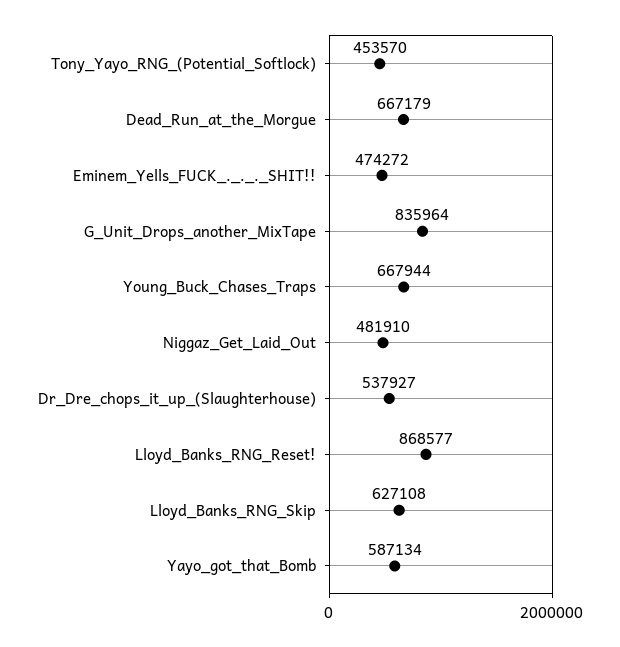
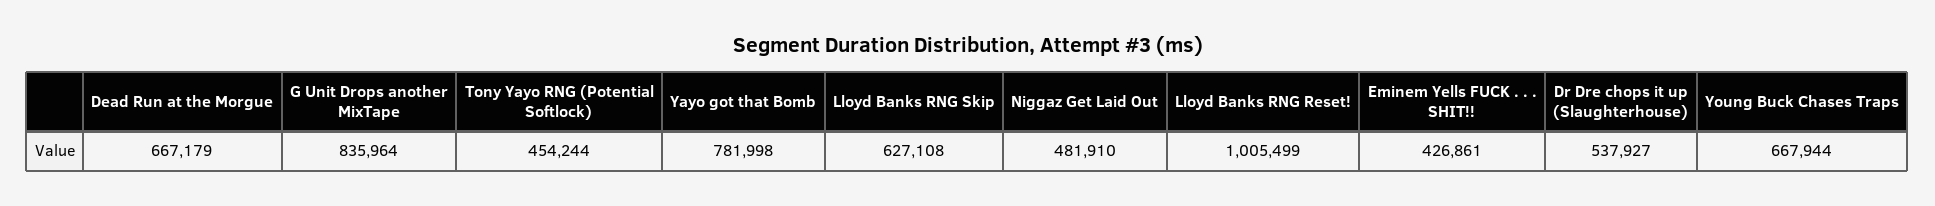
Tony_Yayo_RNG_(Potential_Softlock): 453570 -> 454244
Eminem_Yells_FUCK_._._._SHIT!!: 474272 -> 426861
Lloyd_Banks_RNG_Reset!: 868577 -> 1005499
Yayo_got_that_Bomb: 587134 -> 781998

